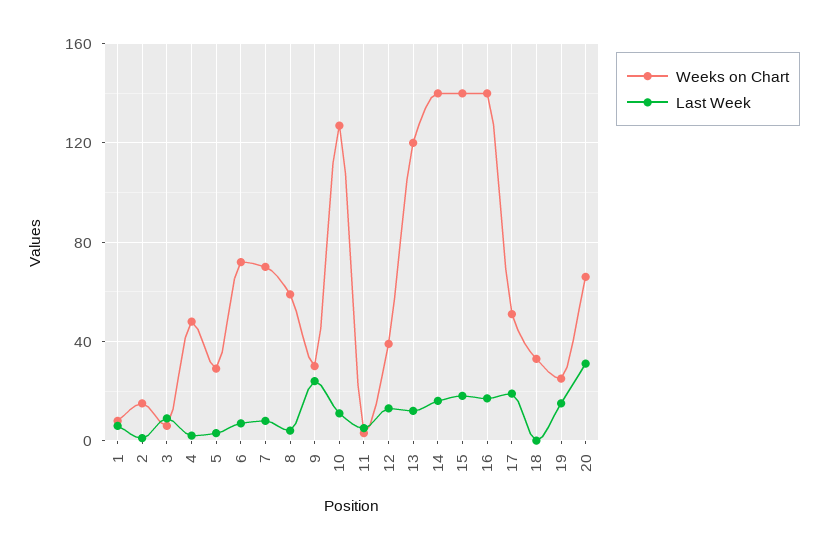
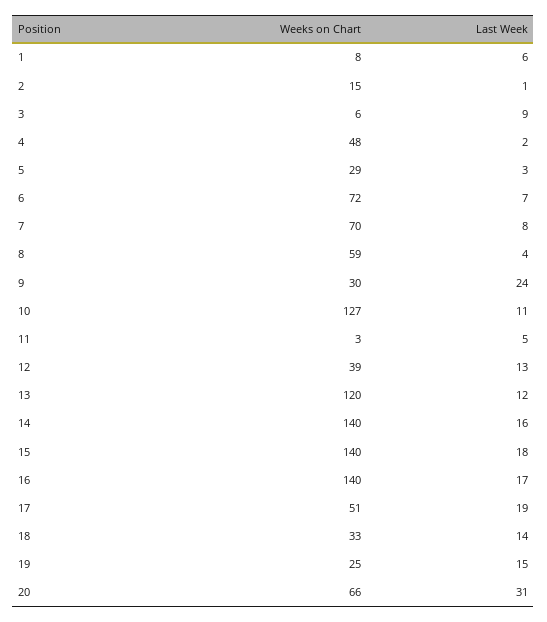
Last Week, 18: 0 -> 14

